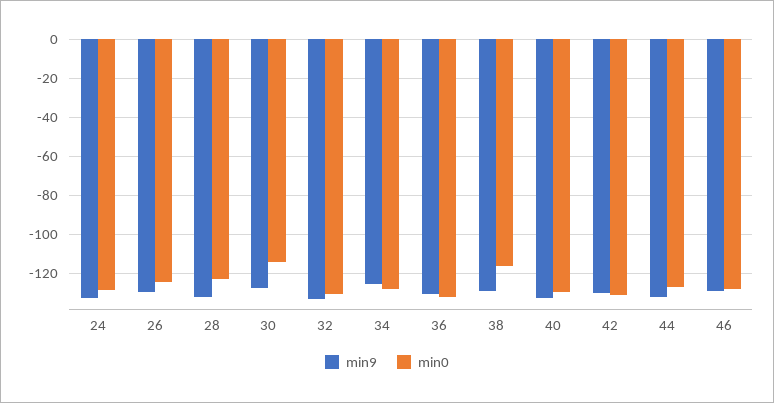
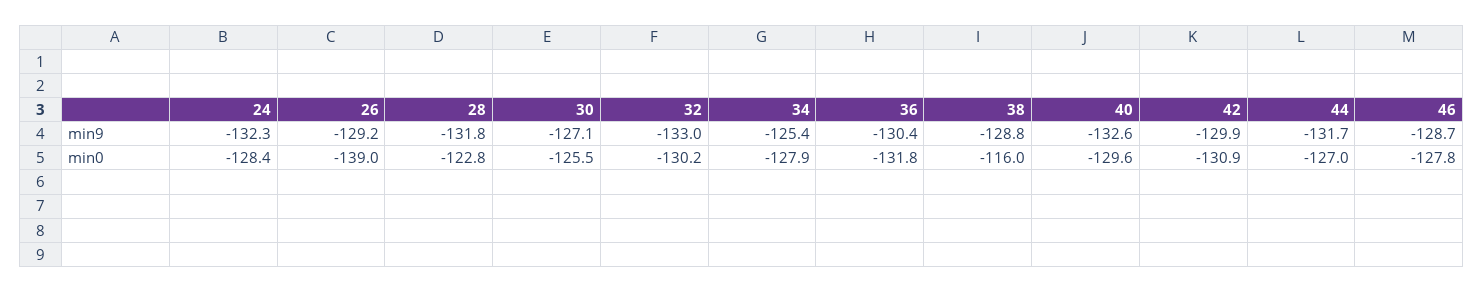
min0, 26: -125 -> -139
min0, 30: -115 -> -125.5

